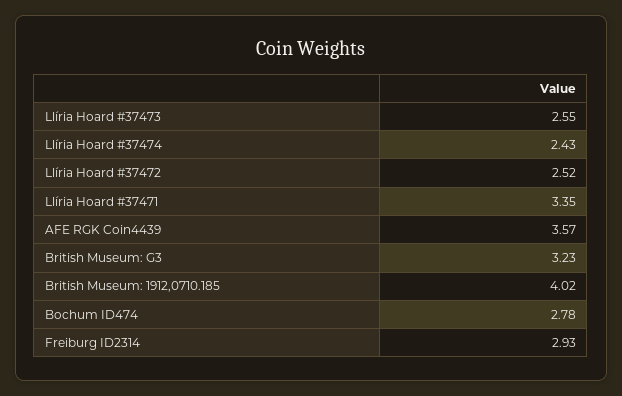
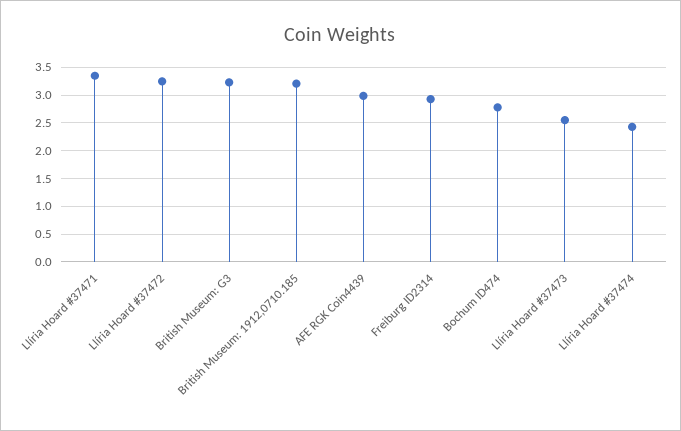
Llíria Hoard #37472: 2.52 -> 3.25
AFE RGK Coin4439: 3.57 -> 3
British Museum: 1912,0710.185: 4.02 -> 3.25

